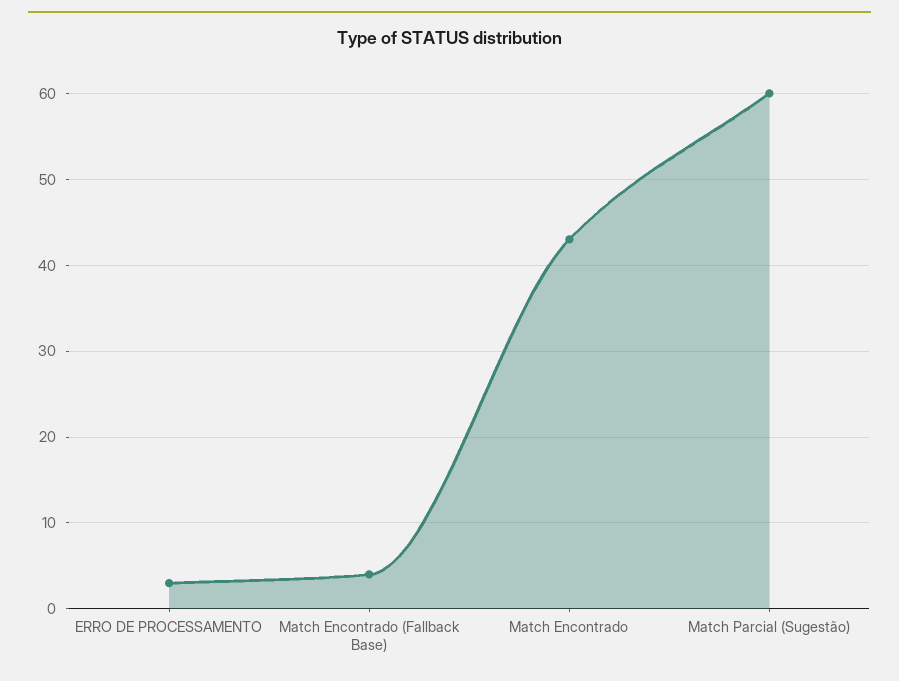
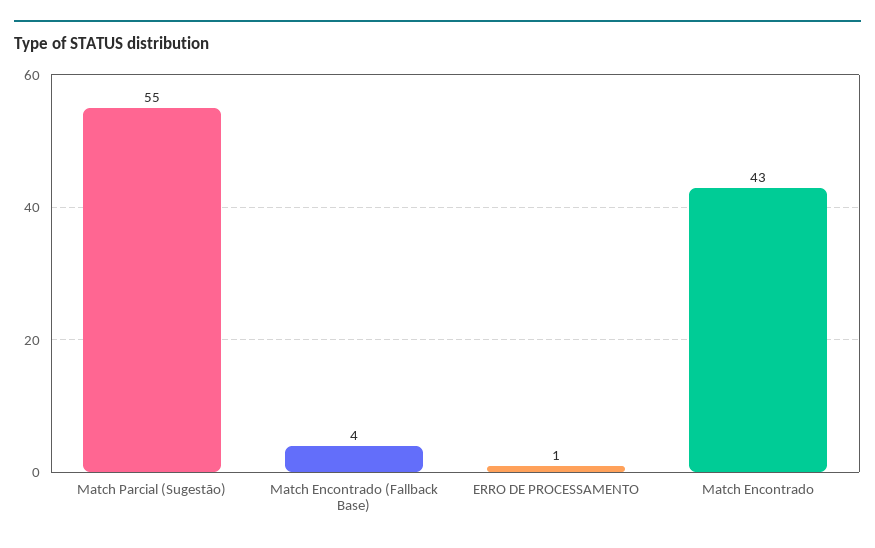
ERRO DE PROCESSAMENTO: 3 -> 1
Match Parcial (Sugestão): 60 -> 55

